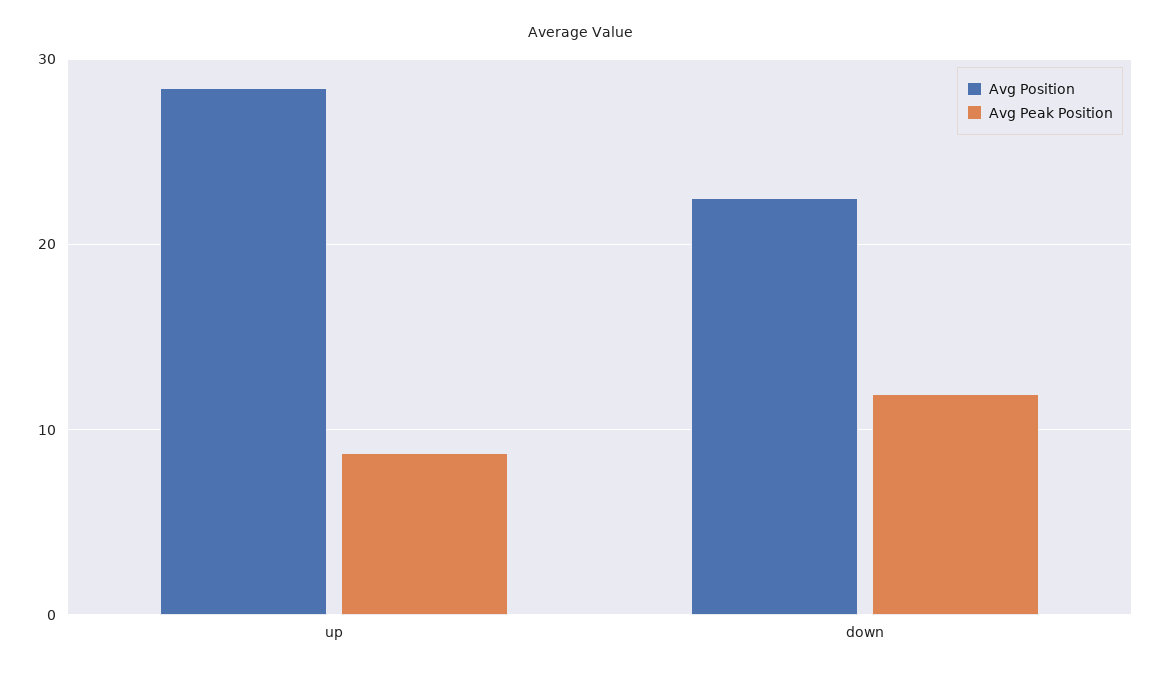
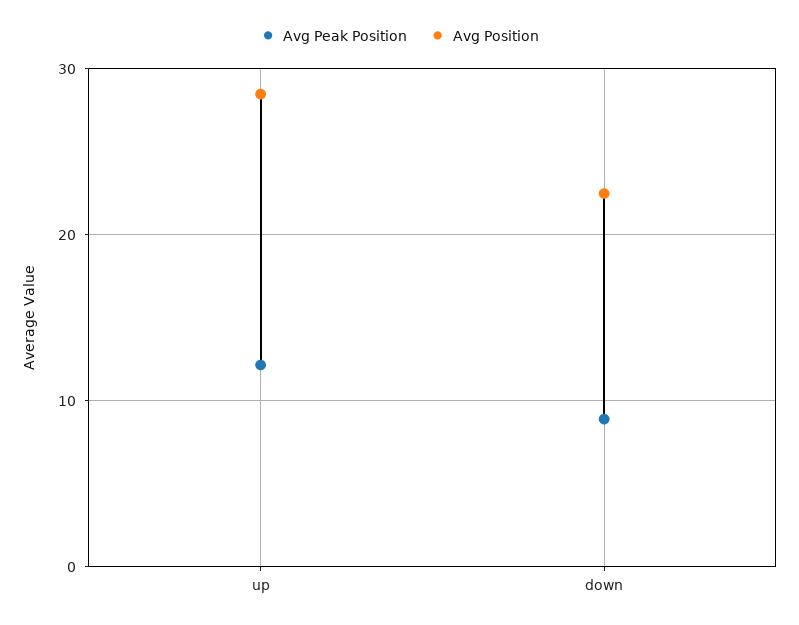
Avg Peak Position, up: 9 -> 12
Avg Peak Position, down: 12 -> 9

